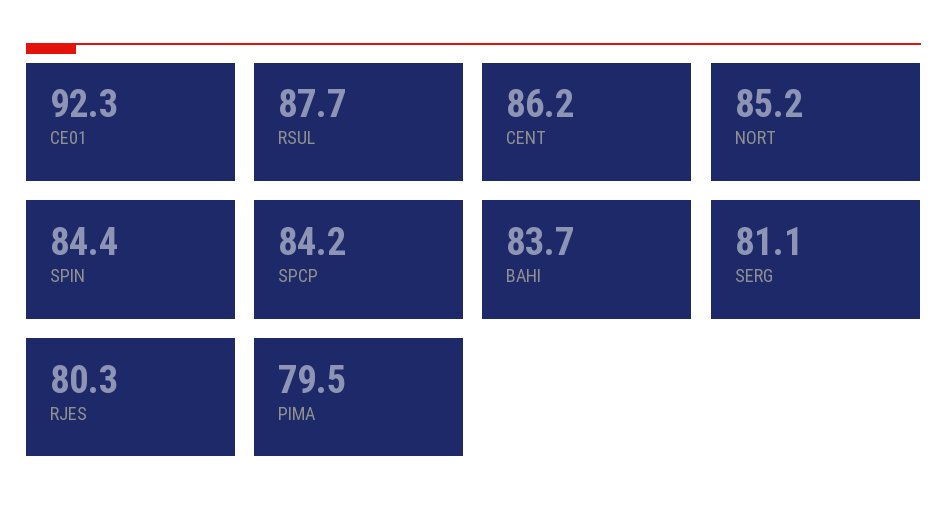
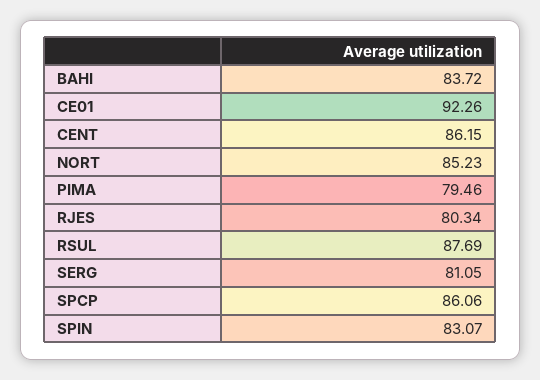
SPIN: 84.4 -> 83.07
SPCP: 84.2 -> 86.06

